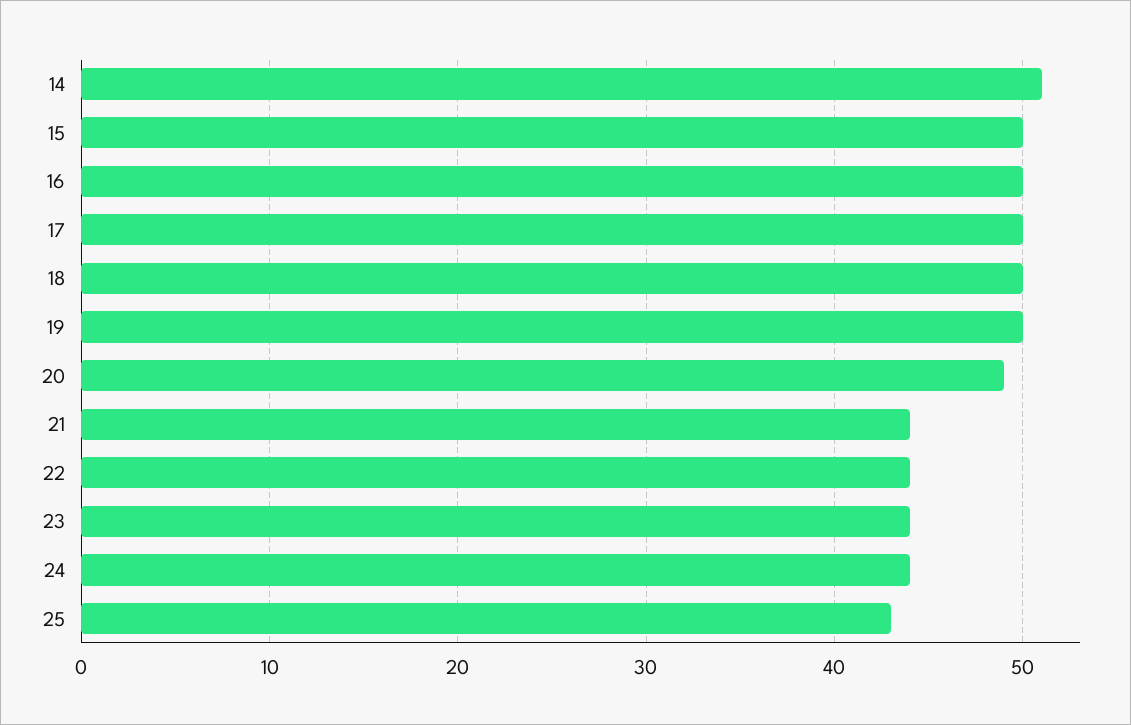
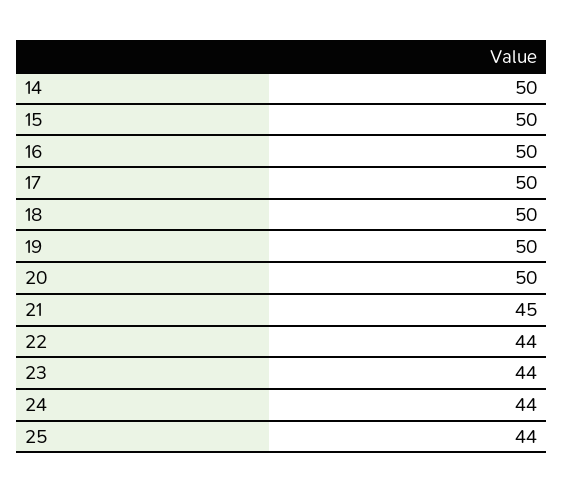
14: 51 -> 50
20: 49 -> 50
21: 44 -> 45
25: 43 -> 44

